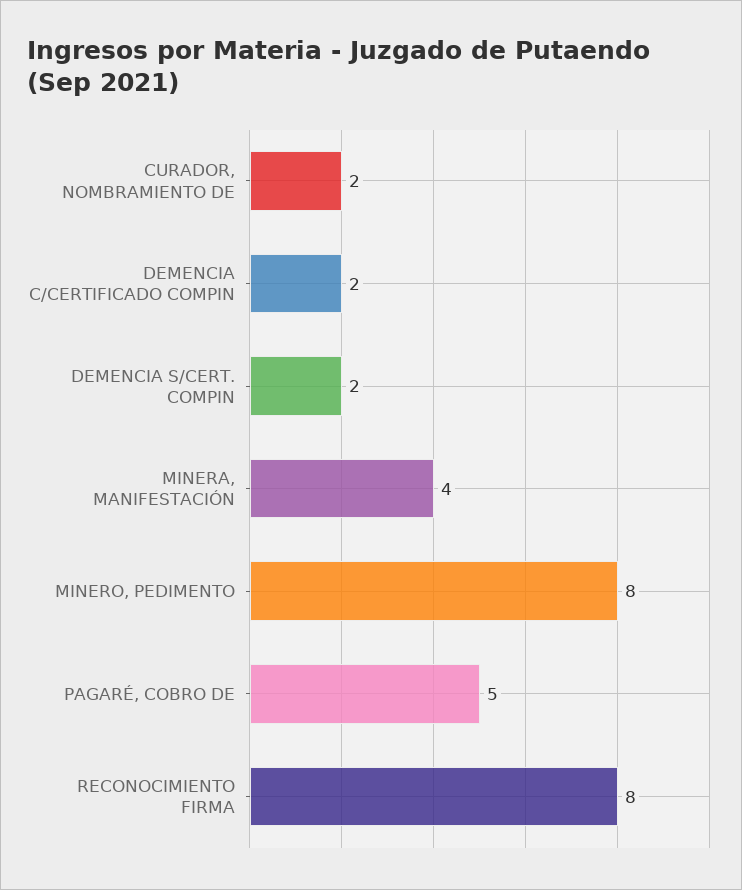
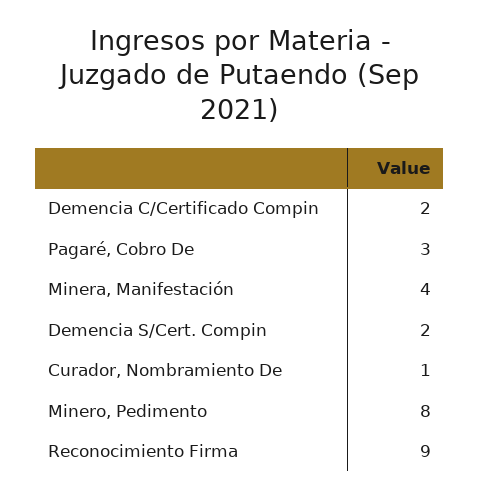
CURADOR, NOMBRAMIENTO DE: 2 -> 1
PAGARÉ, COBRO DE: 5 -> 3
RECONOCIMIENTO FIRMA: 8 -> 9

